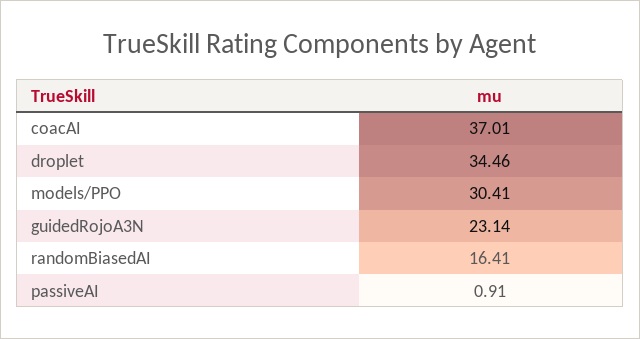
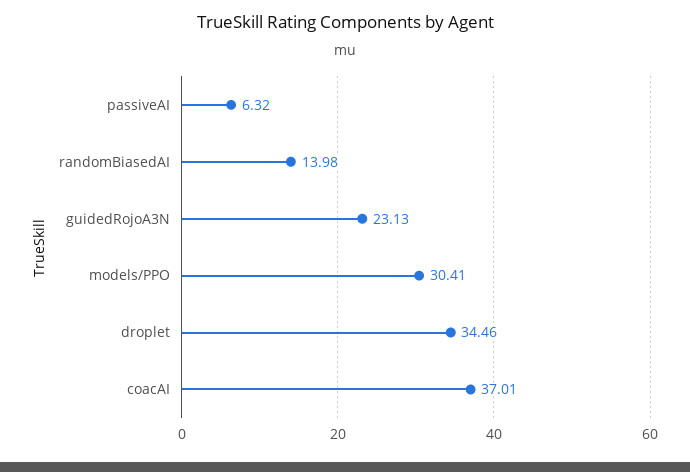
guidedRojoA3N: 23.14 -> 23.13
randomBiasedAI: 16.41 -> 13.98
passiveAI: 0.91 -> 6.32

